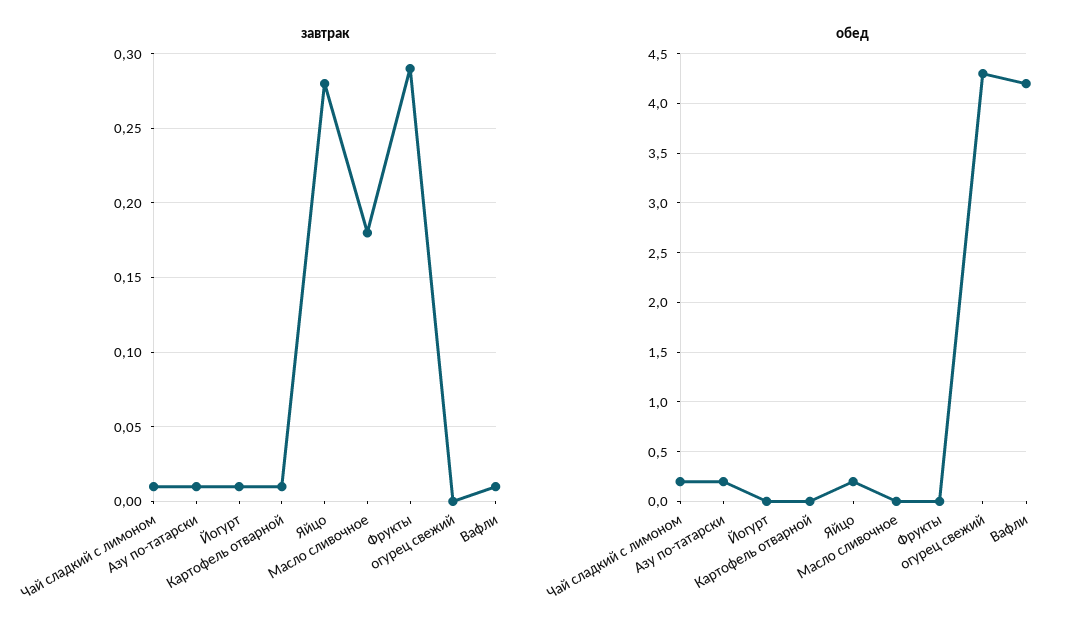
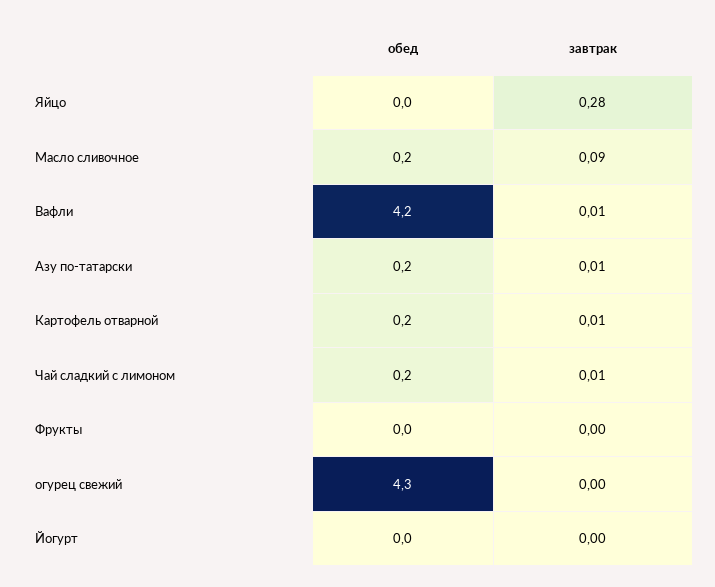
завтрак, Йогурт: 0.01 -> 0
завтрак, Масло сливочное: 0.18 -> 0.09
завтрак, Фрукты: 0.29 -> 0
обед, Картофель отварной: 0 -> 0.2
обед, Яйцо: 0.2 -> 0
обед, Масло сливочное: 0 -> 0.2

